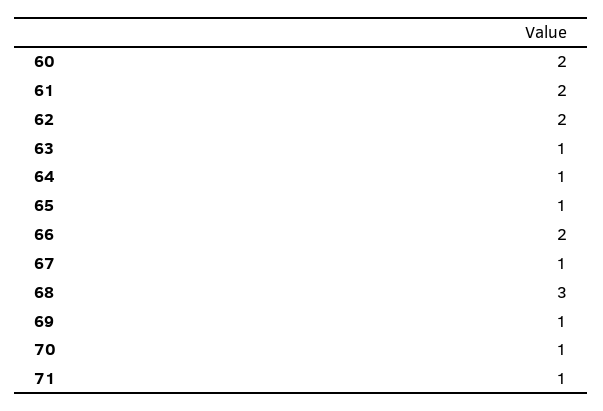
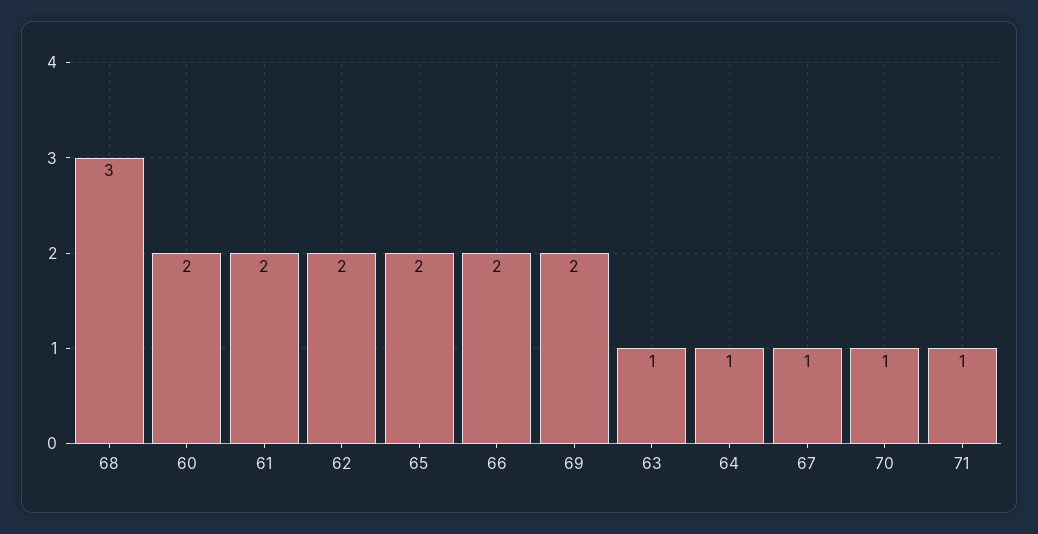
65: 1 -> 2
69: 1 -> 2

